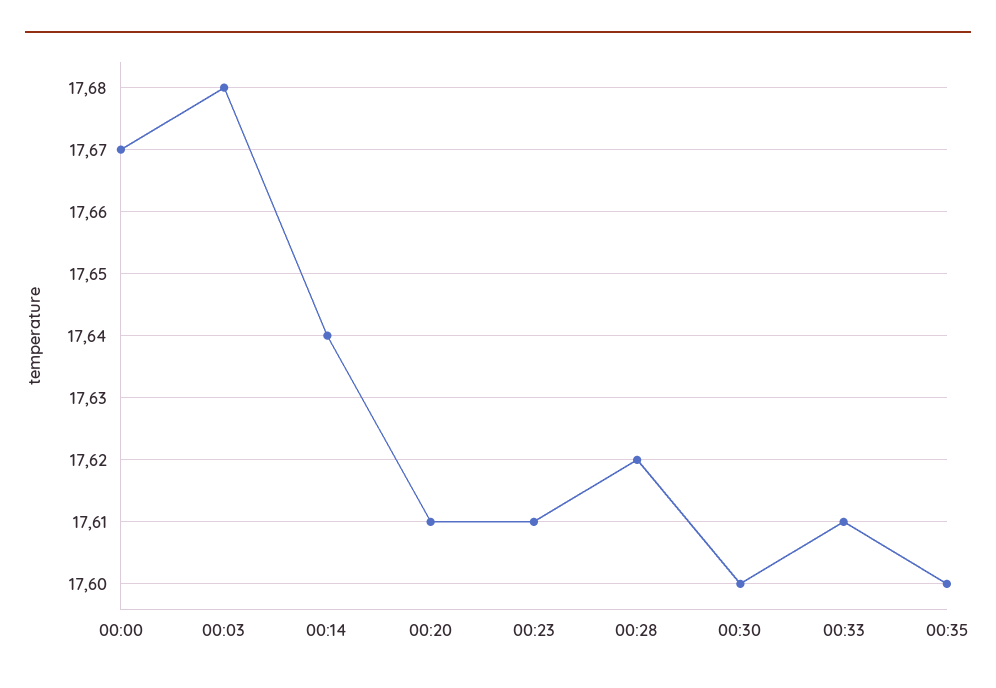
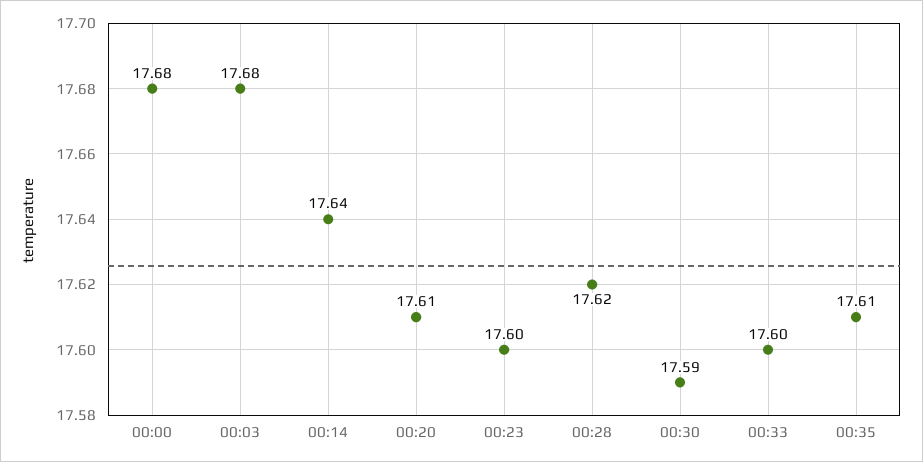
00:00: 17.67 -> 17.68
00:23: 17.61 -> 17.6
00:30: 17.6 -> 17.59
00:33: 17.61 -> 17.6
00:35: 17.6 -> 17.61

